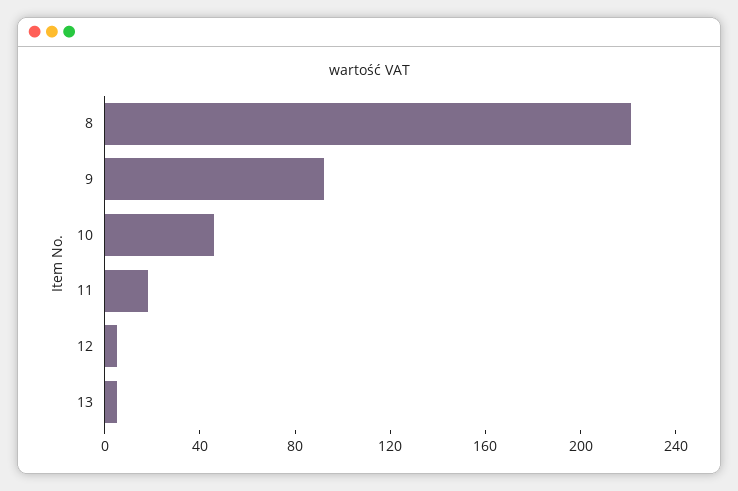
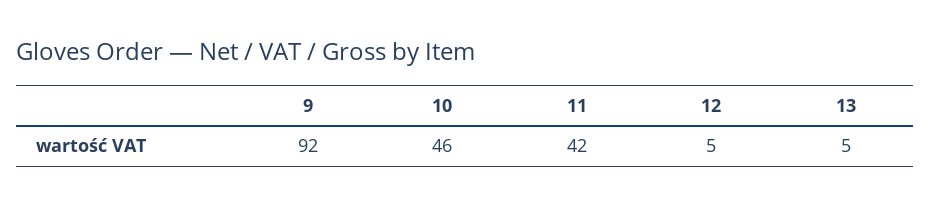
8: 220 -> none
11: 20 -> 42

